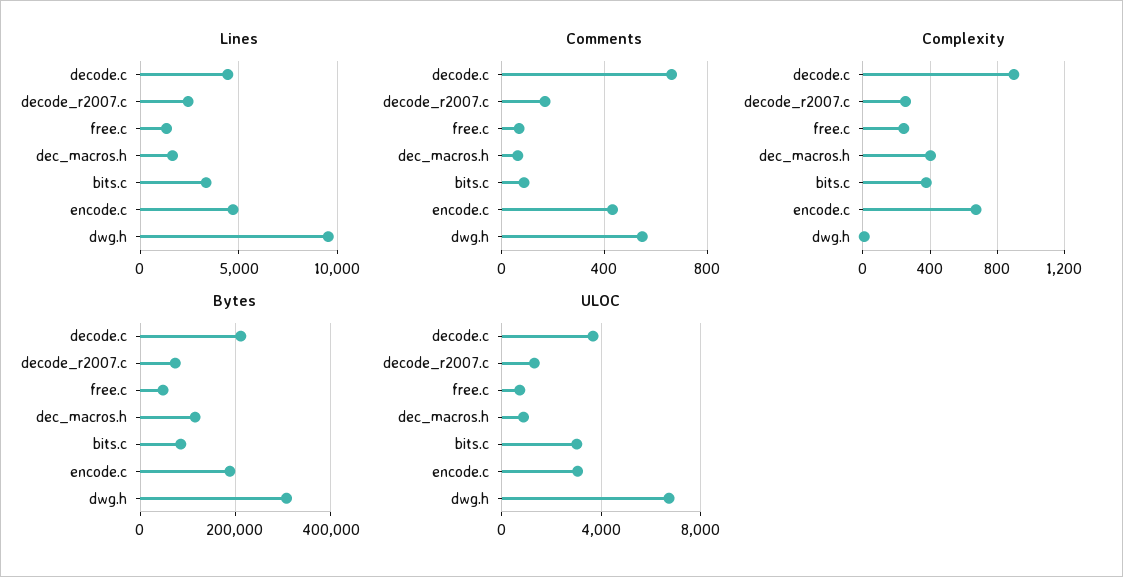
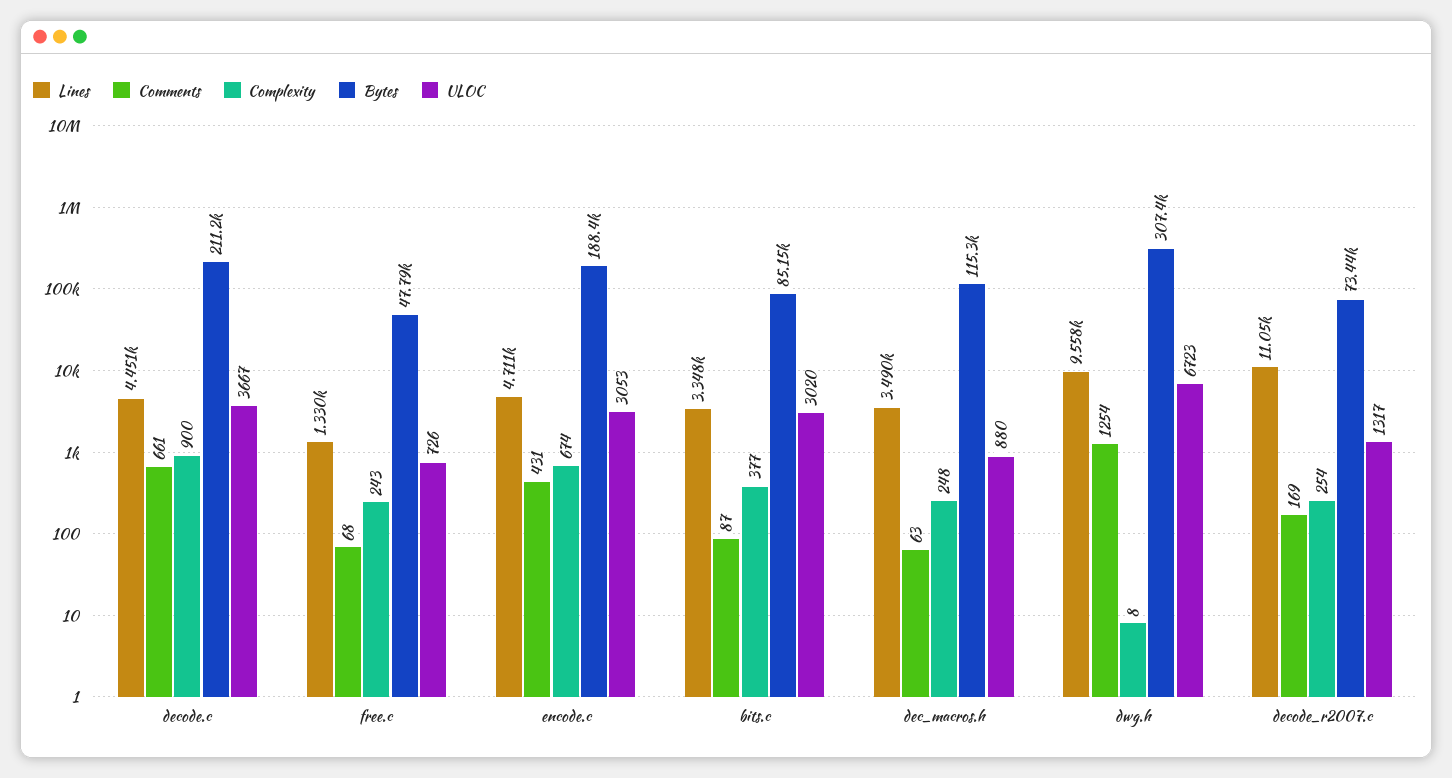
Lines, decode_r2007.c: 2500 -> 11050
Lines, dec_macros.h: 1500 -> 3490
Comments, dwg.h: 550 -> 1254
Complexity, dec_macros.h: 400 -> 248

